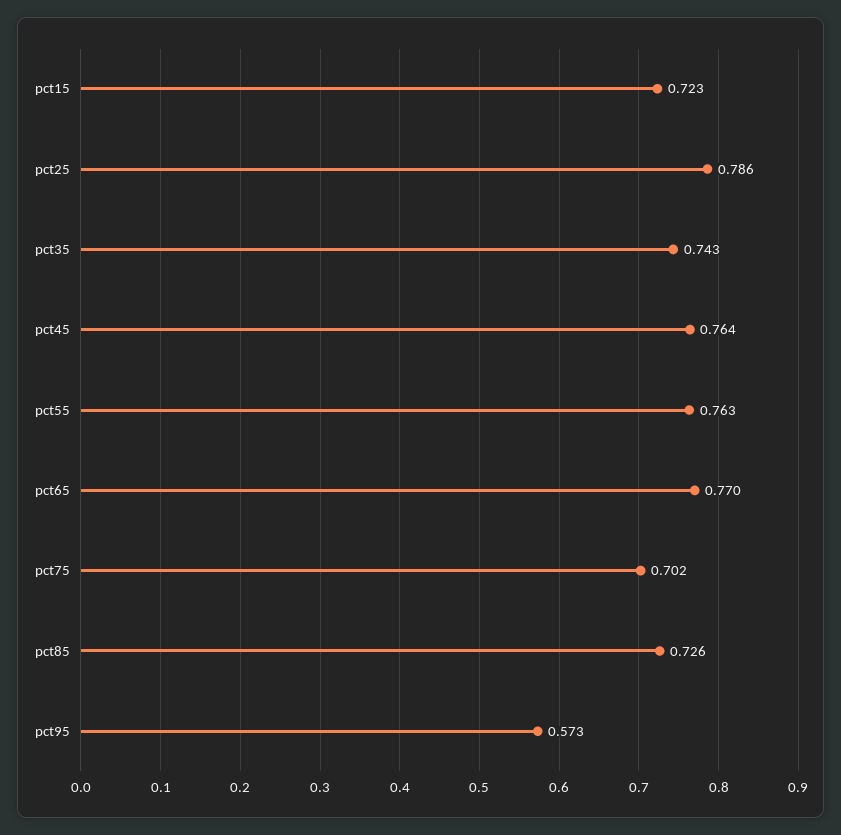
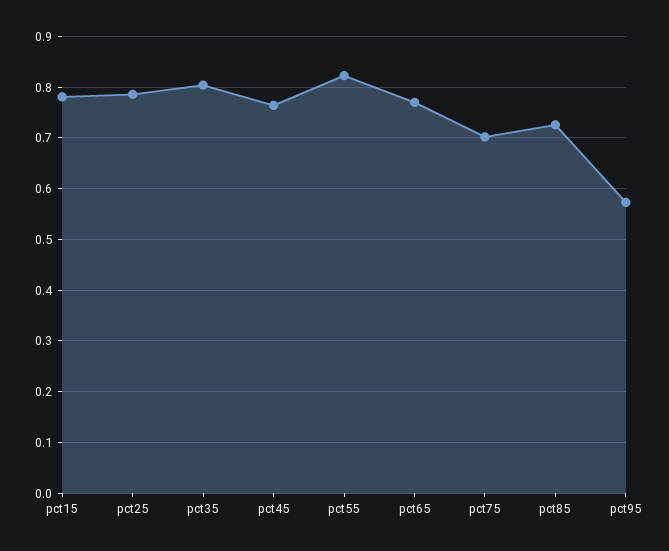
pct15: 0.723 -> 0.78
pct35: 0.743 -> 0.8
pct55: 0.763 -> 0.82

